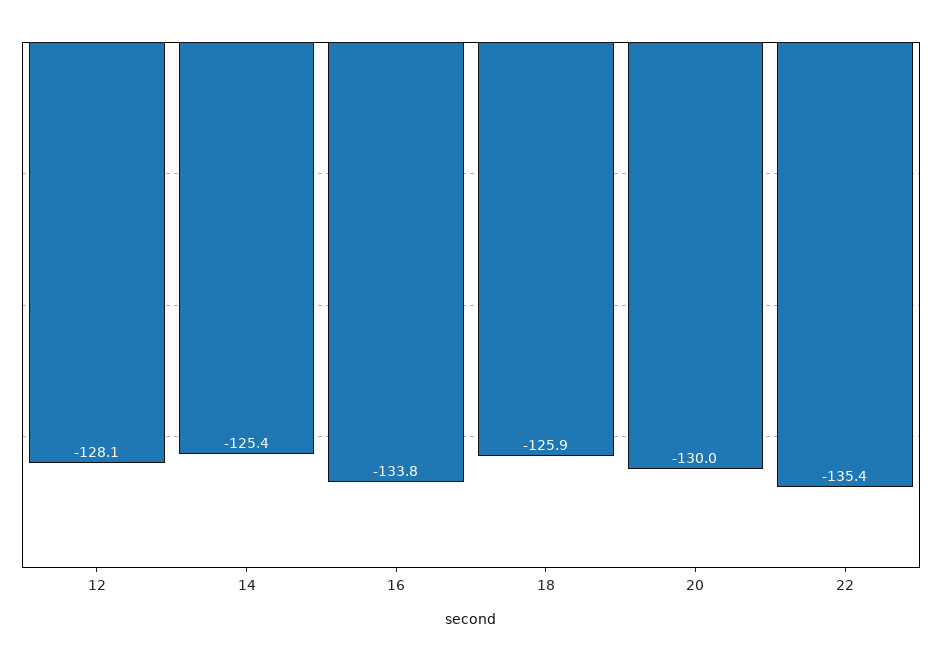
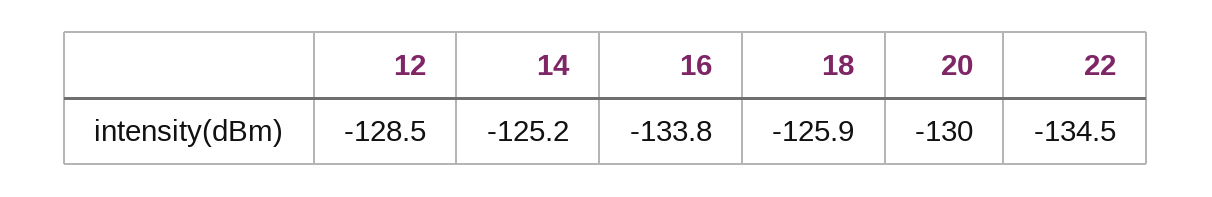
12: -128.1 -> -128.5
14: -125.4 -> -125.2
22: -135.4 -> -134.5

